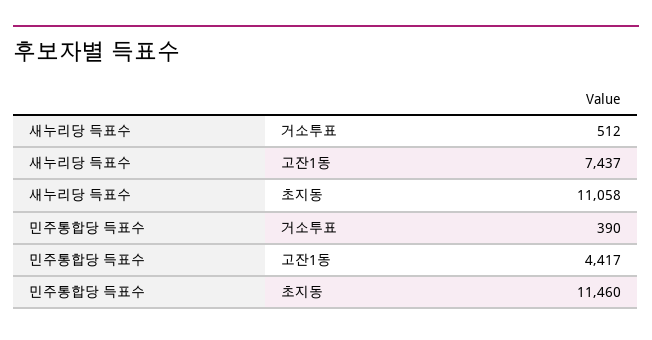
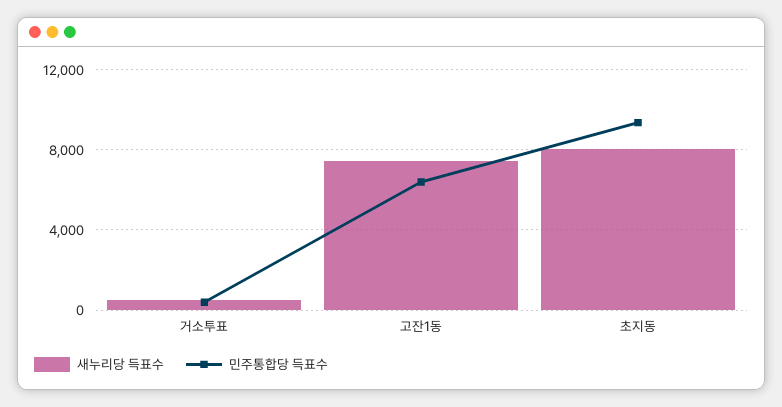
새누리당 득표수, 초지동: 11058 -> 8000
민주통합당 득표수, 고잔1동: 4417 -> 6500
민주통합당 득표수, 초지동: 11460 -> 9500

